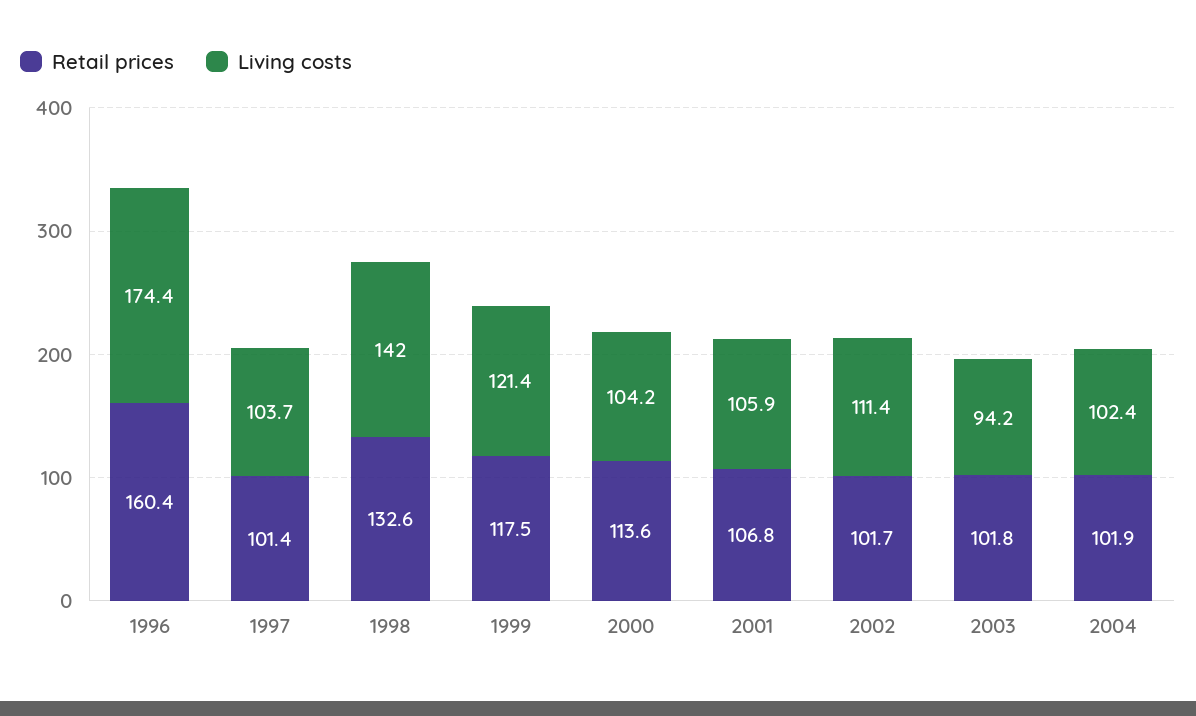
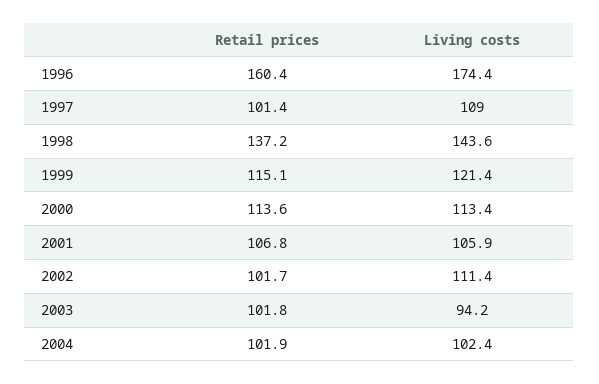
Living costs, 1997: 103.7 -> 109
Retail prices, 1998: 132.6 -> 137.2
Living costs, 1998: 142 -> 143.6
Retail prices, 1999: 117.5 -> 115.1
Living costs, 2000: 104.2 -> 113.4

